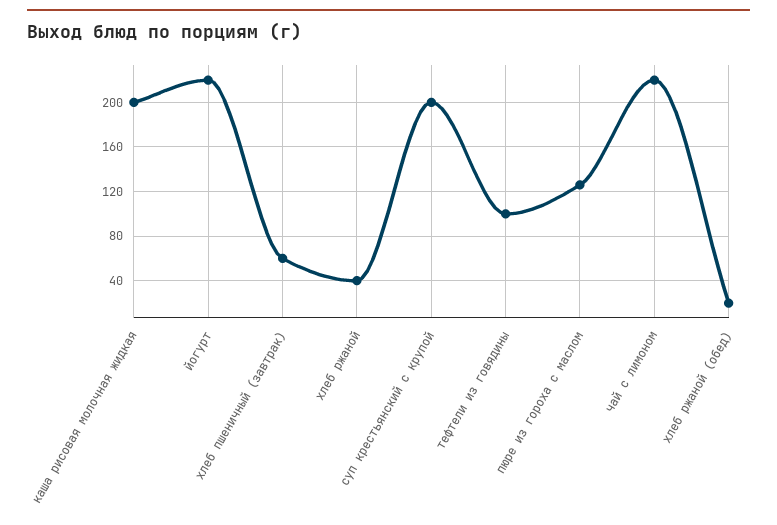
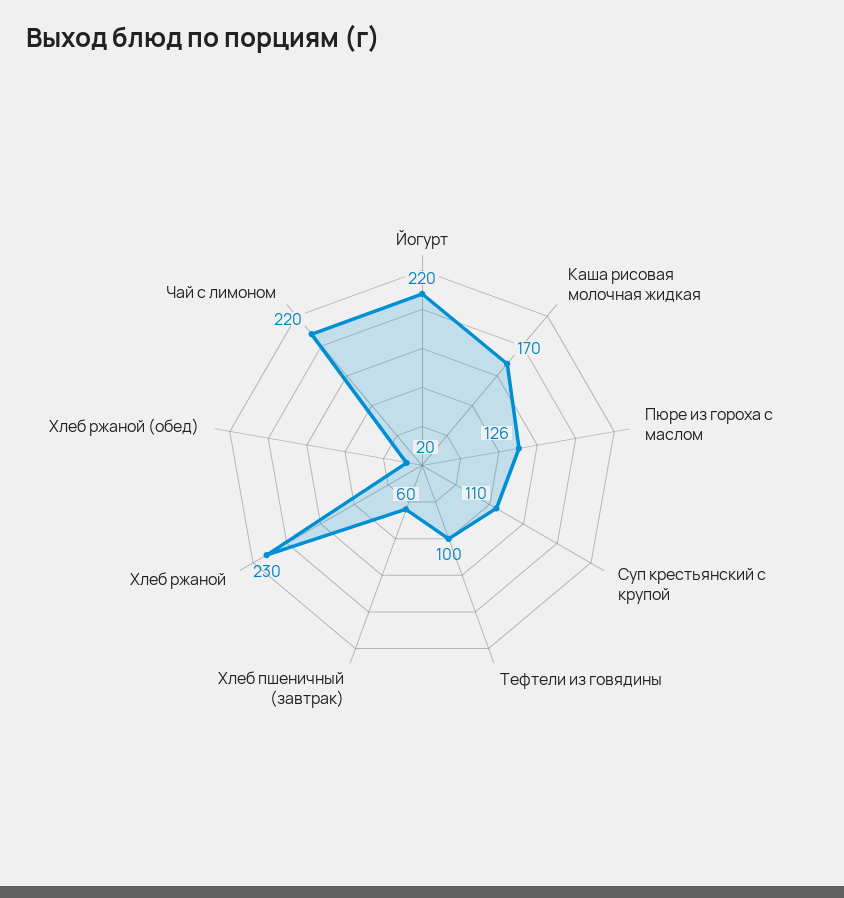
каша рисовая молочная жидкая: 200 -> 170
хлеб ржаной: 40 -> 230
суп крестьянский с крупой: 200 -> 110

